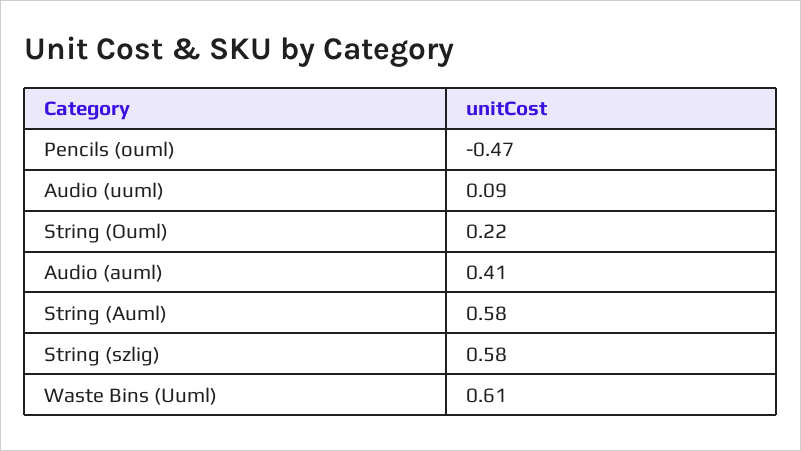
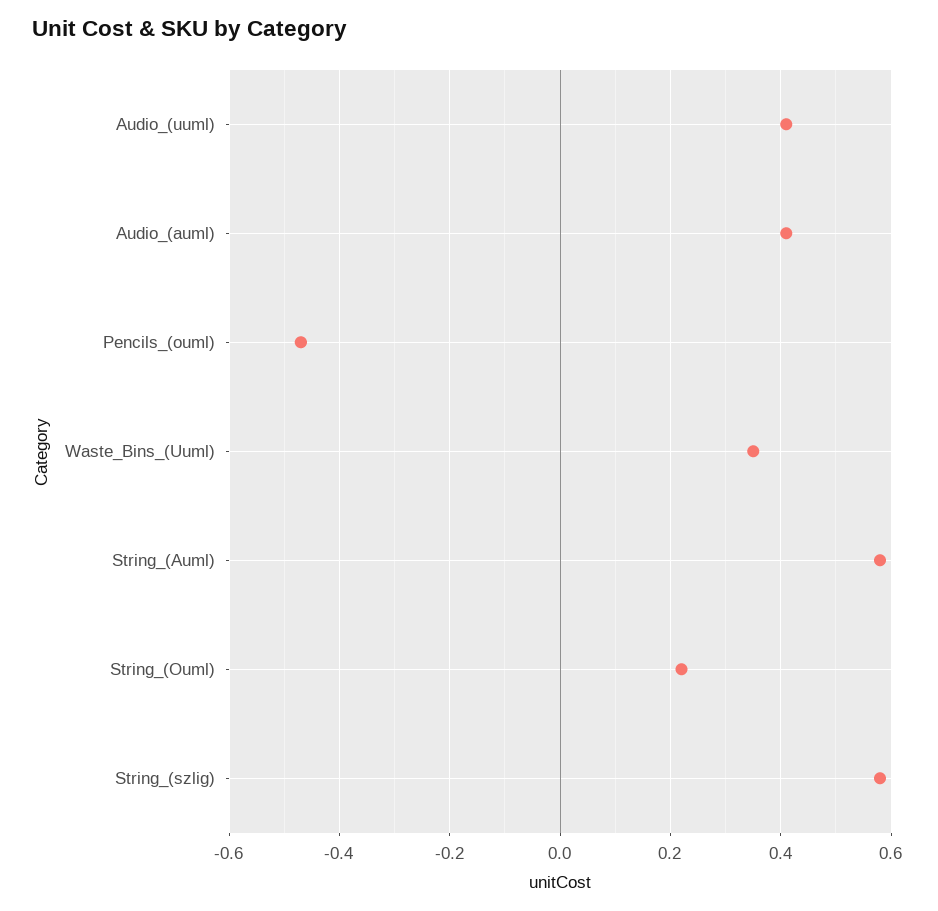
Audio (uuml): 0.09 -> 0.4
Waste Bins (Uuml): 0.61 -> 0.35

